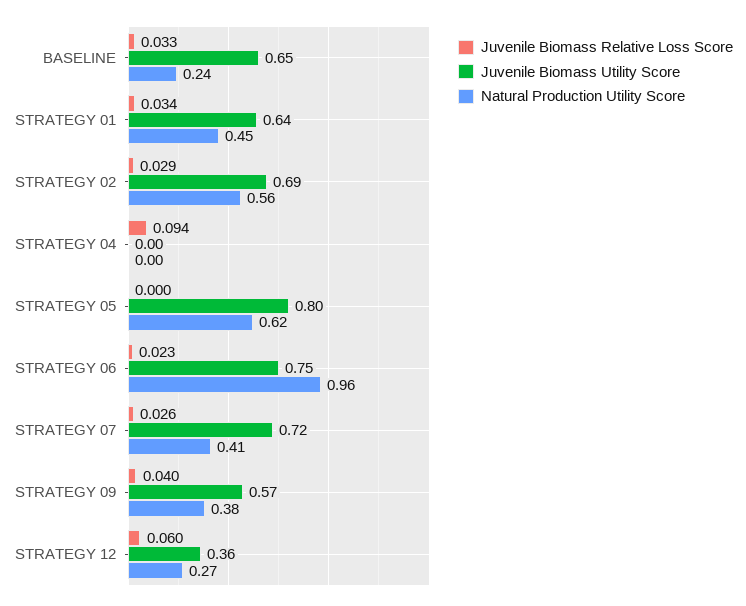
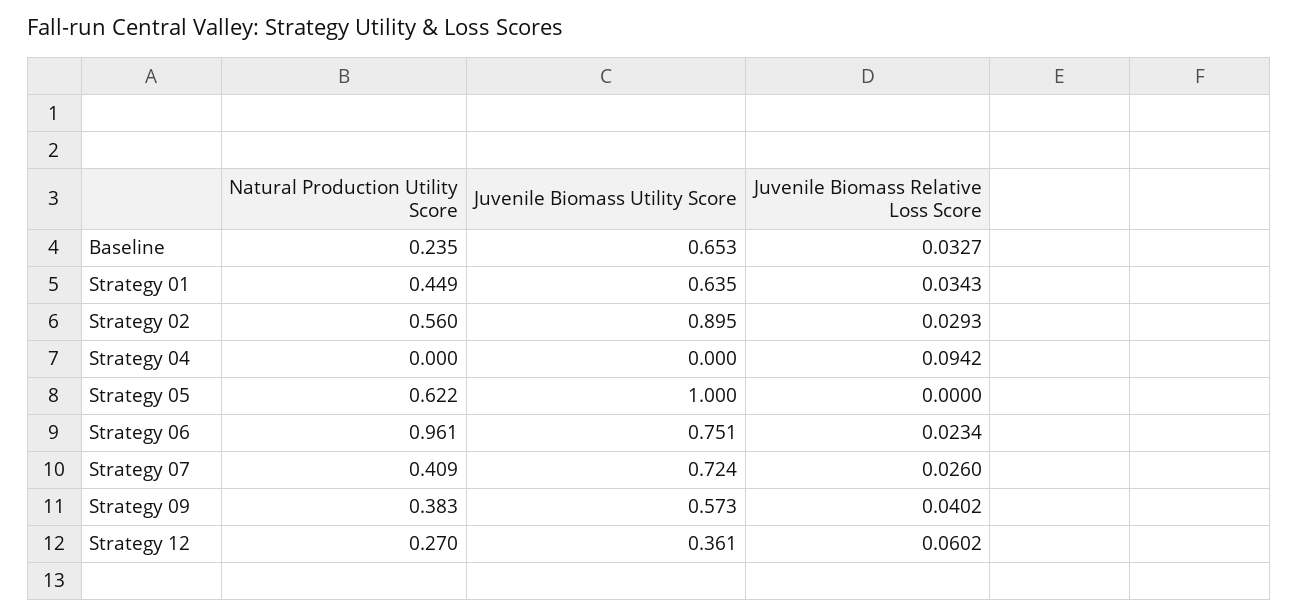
Juvenile Biomass Utility Score, STRATEGY 02: 0.69 -> 0.895
Juvenile Biomass Utility Score, STRATEGY 05: 0.8 -> 1

